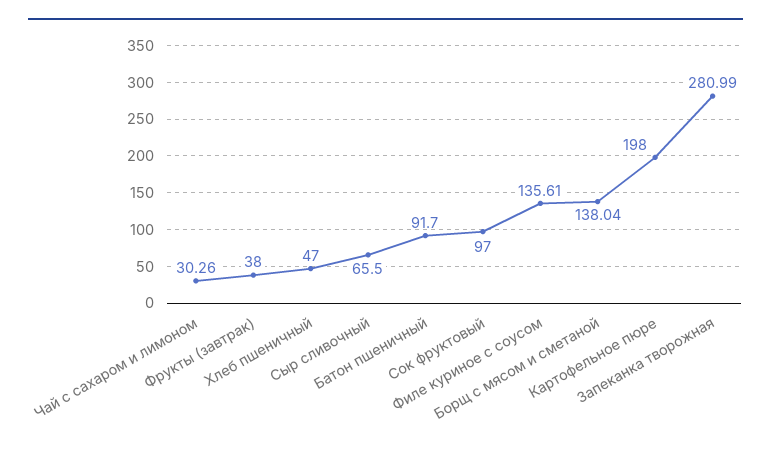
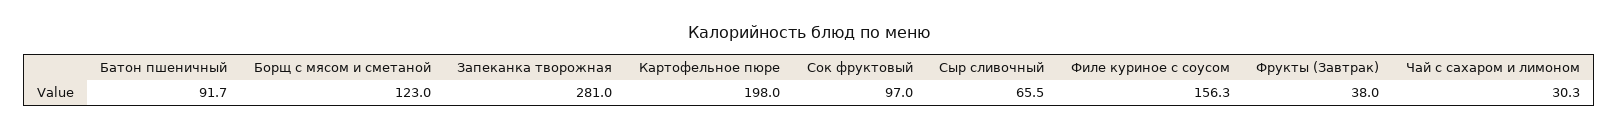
Хлеб пшеничный: 47 -> none
Филе куриное с соусом: 135.61 -> 156.3
Борщ с мясом и сметаной: 138.04 -> 123

